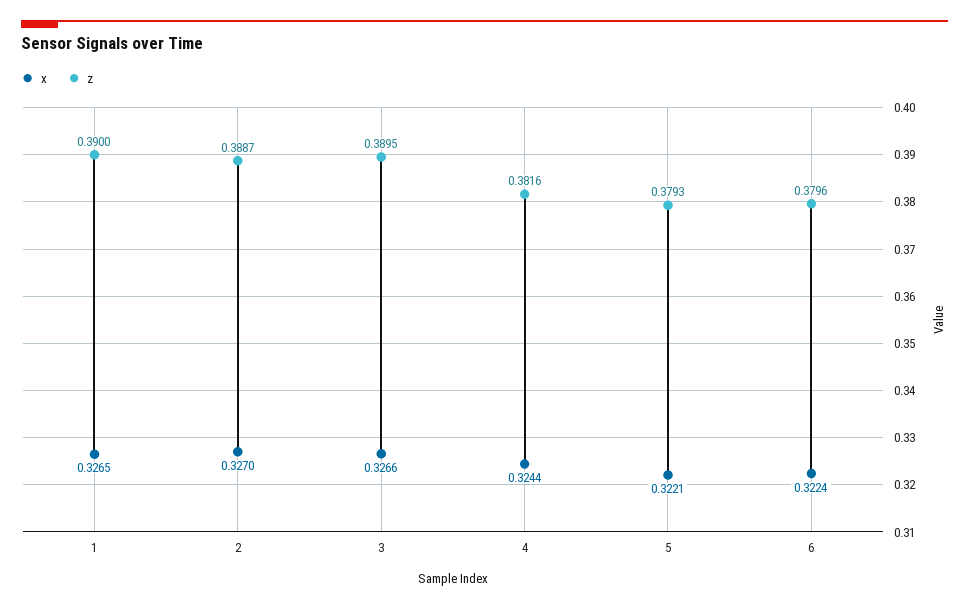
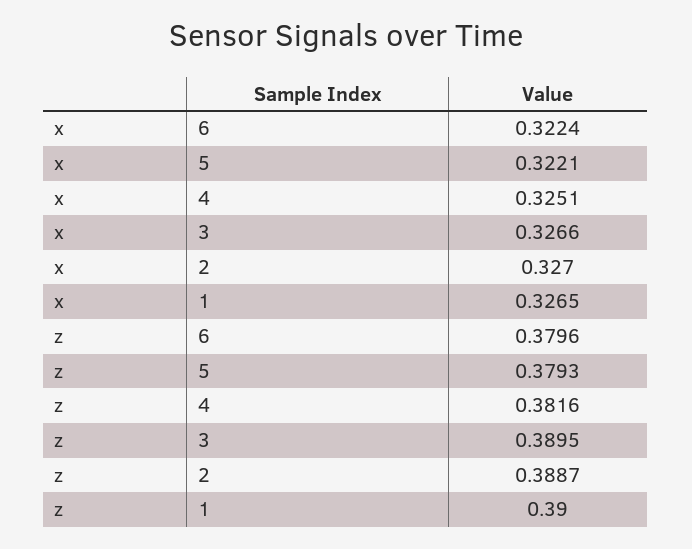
x, 4: 0.3244 -> 0.3251

